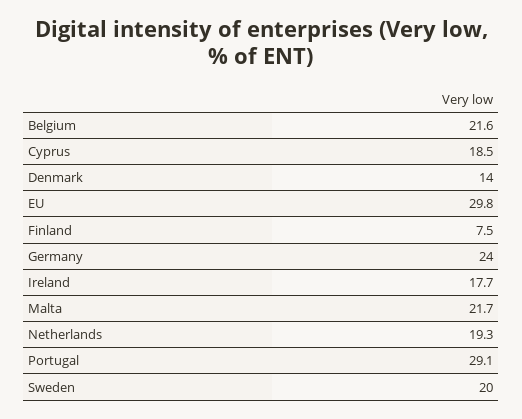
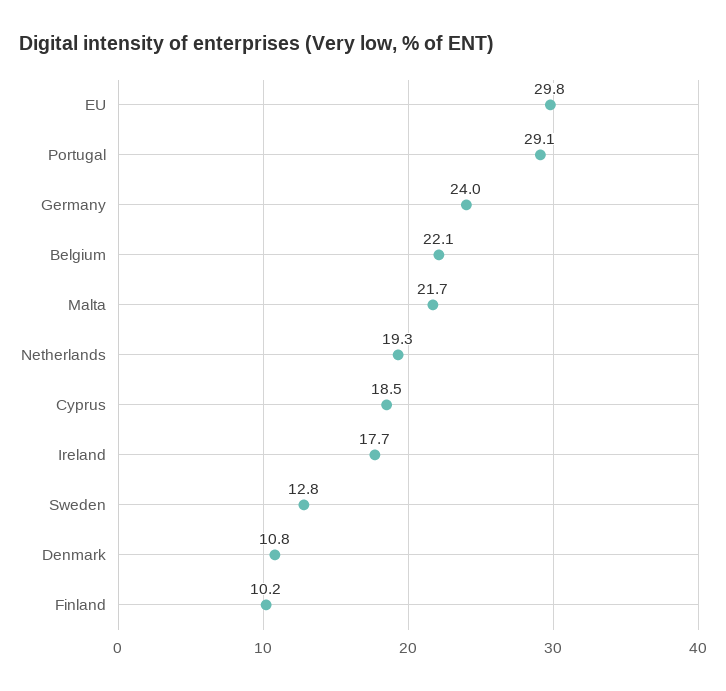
Belgium: 21.6 -> 22.1
Denmark: 14 -> 10.8
Finland: 7.5 -> 10.2
Sweden: 20 -> 12.8

